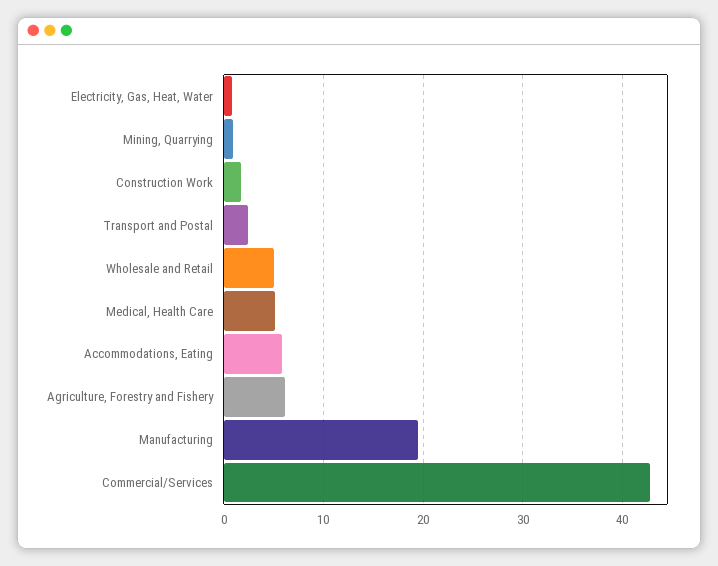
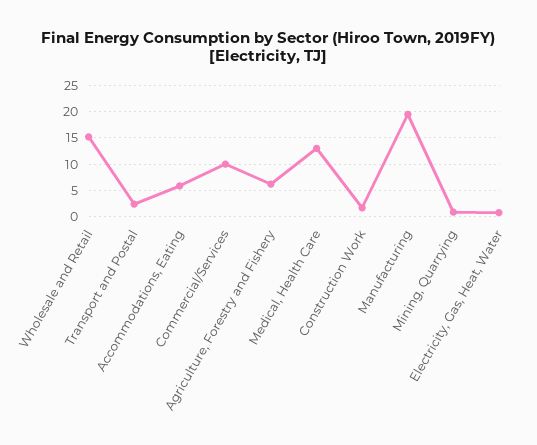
Wholesale and Retail: 5 -> 15
Medical, Health Care: 5 -> 12.5
Commercial/Services: 43 -> 10

